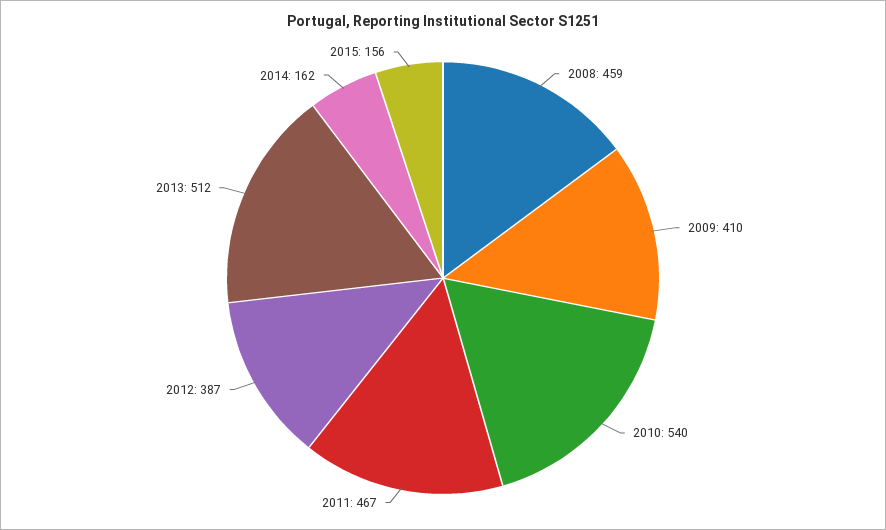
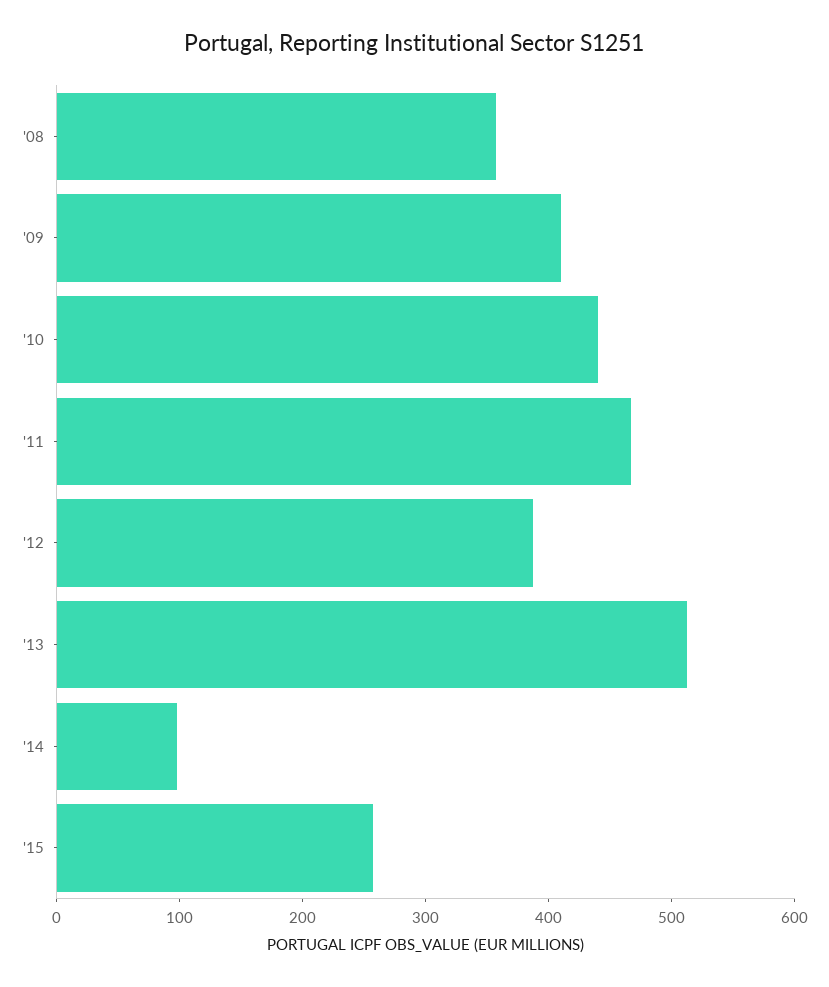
2008: 459 -> 360
2010: 540 -> 440
2014: 162 -> 100
2015: 156 -> 260

